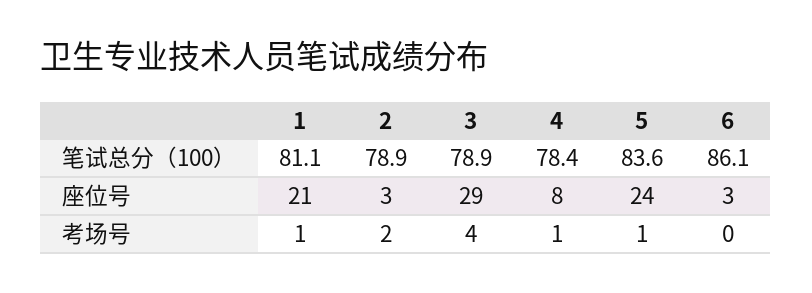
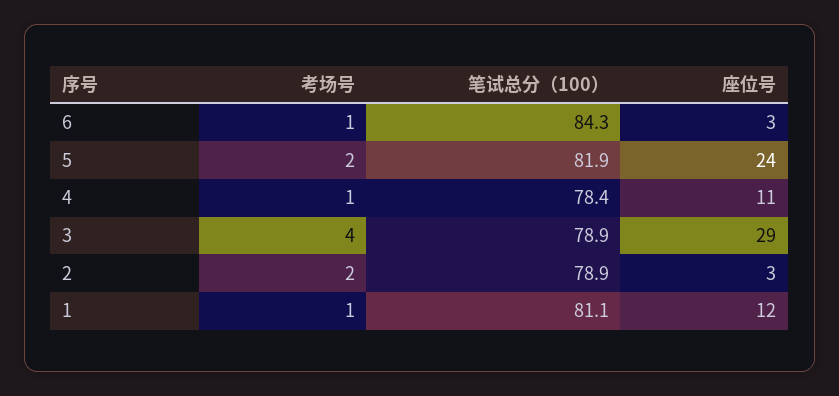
5, 笔试总分（100）: 83.6 -> 81.9
6, 笔试总分（100）: 86.1 -> 84.3
1, 座位号: 21 -> 12
4, 座位号: 8 -> 11
5, 考场号: 1 -> 2
6, 考场号: 0 -> 1

